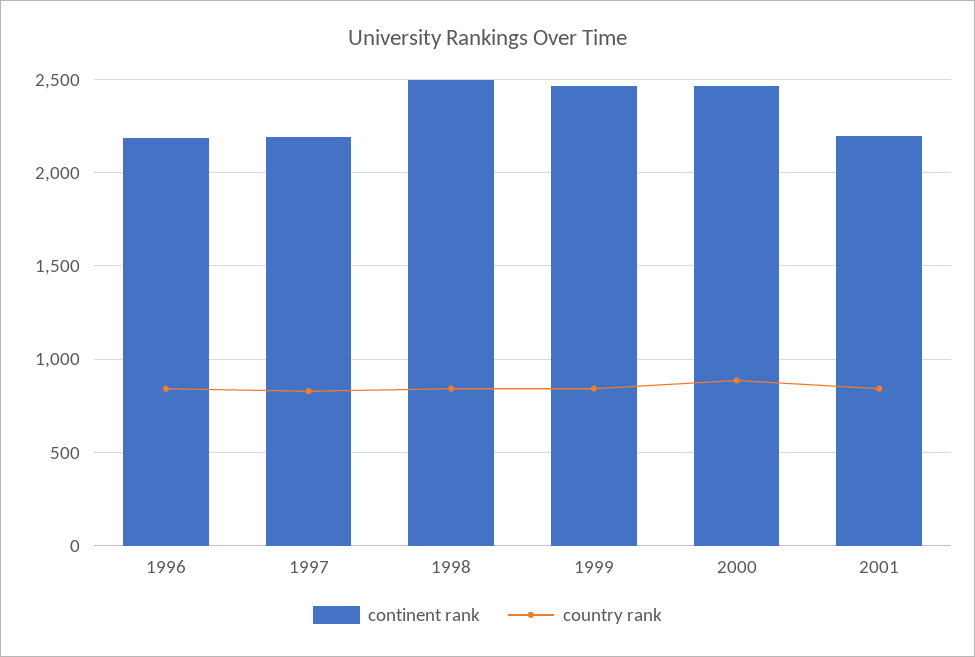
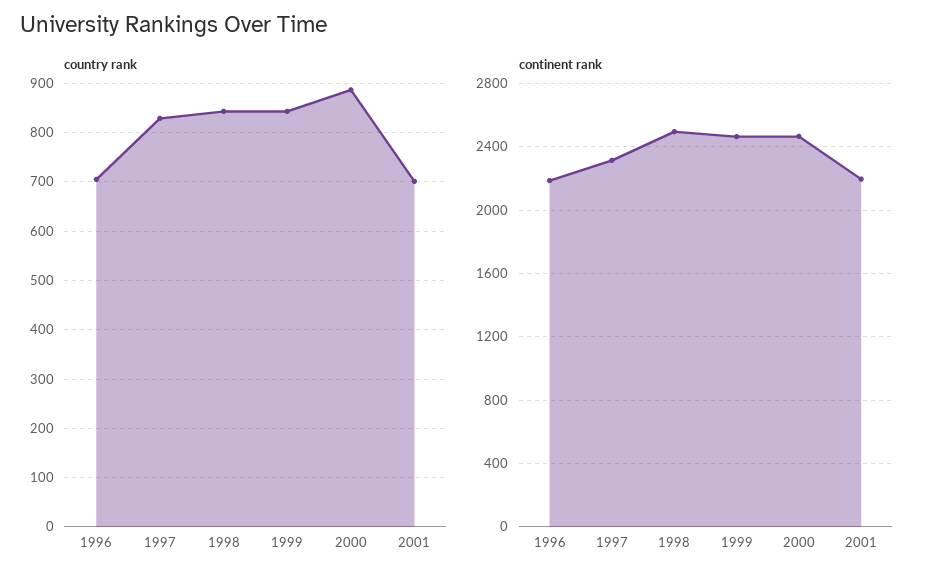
country rank, 1996: 850 -> 700
continent rank, 1997: 2200 -> 2300
country rank, 2001: 850 -> 700

